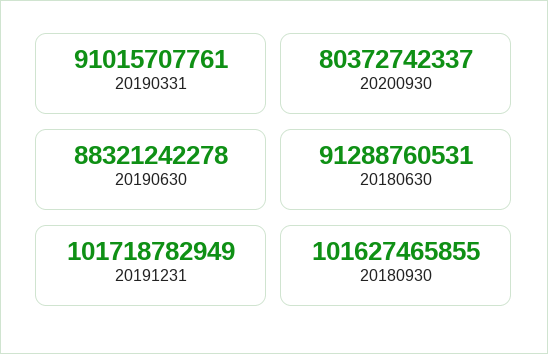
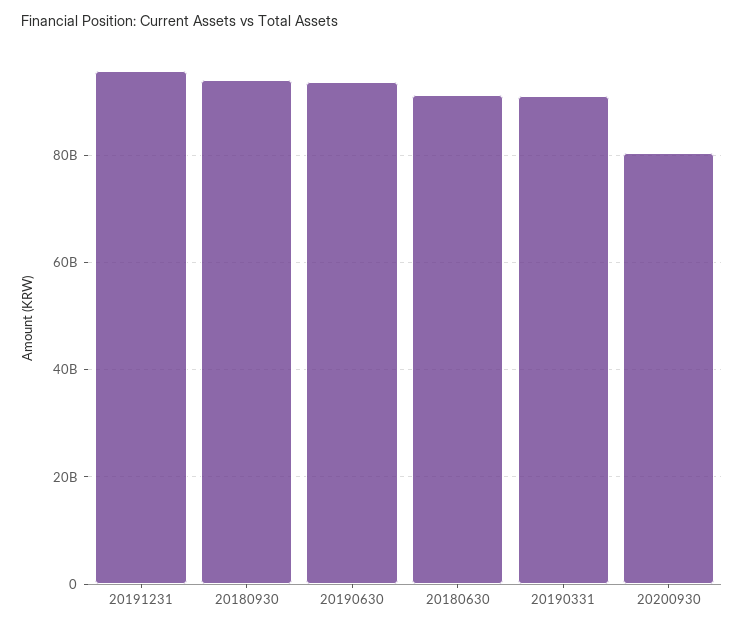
20190630: 88321242278 -> 94000000000
20191231: 101718782949 -> 96000000000
20180930: 101627465855 -> 94000000000

